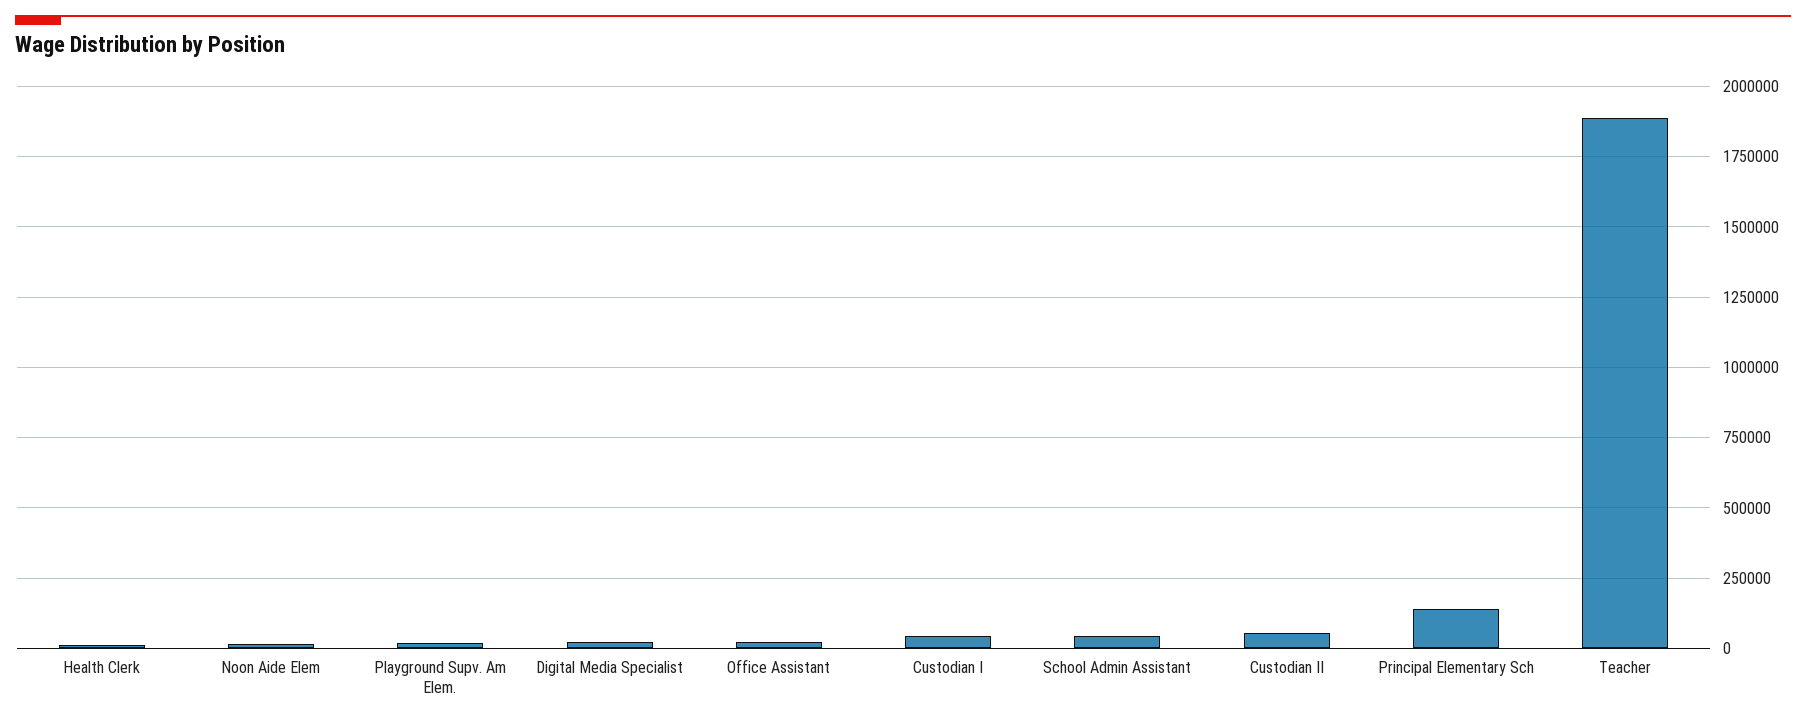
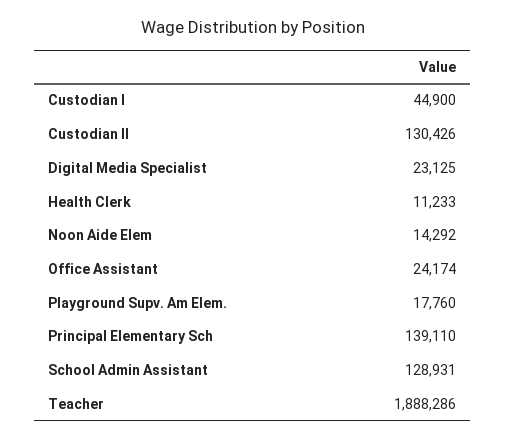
School Admin Assistant: 50000 -> 128931
Custodian II: 50000 -> 130426

